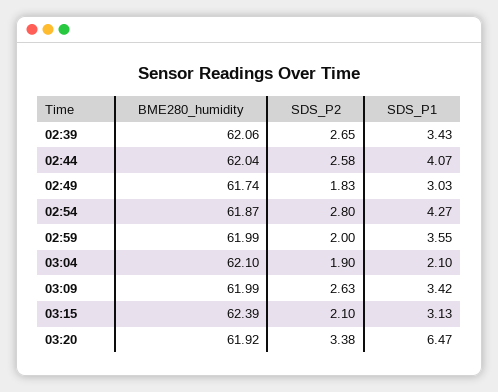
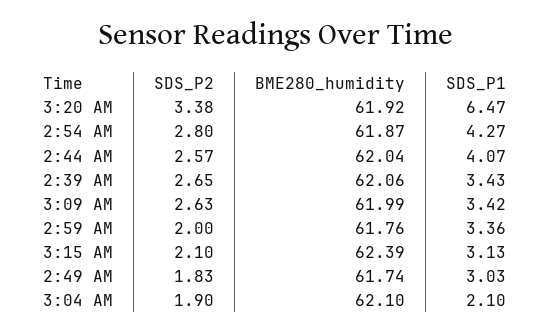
SDS_P2, 02:44: 2.58 -> 2.57
BME280_humidity, 02:59: 61.99 -> 61.76
SDS_P1, 02:59: 3.55 -> 3.36

